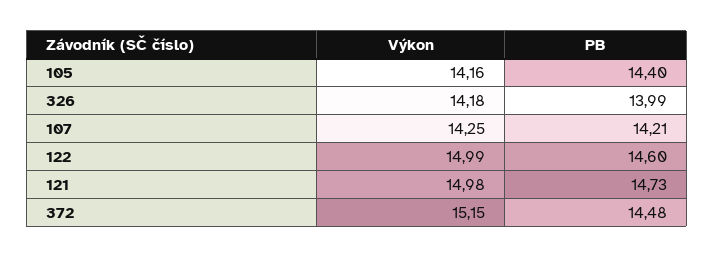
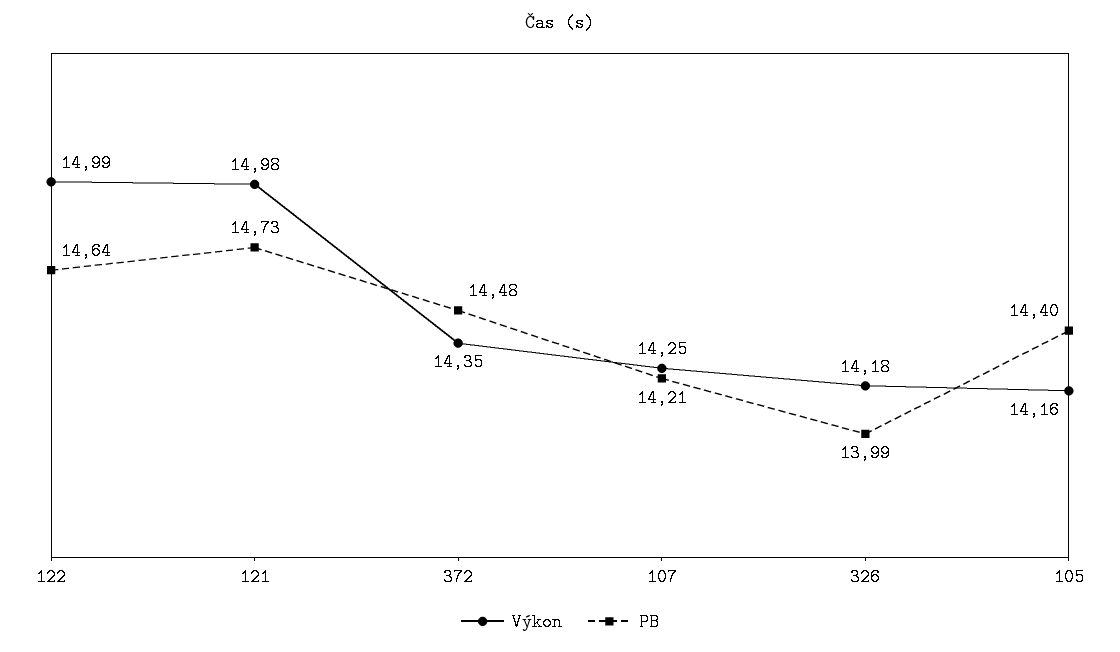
PB, 122: 14.6 -> 14.64
Výkon, 372: 15.15 -> 14.35

